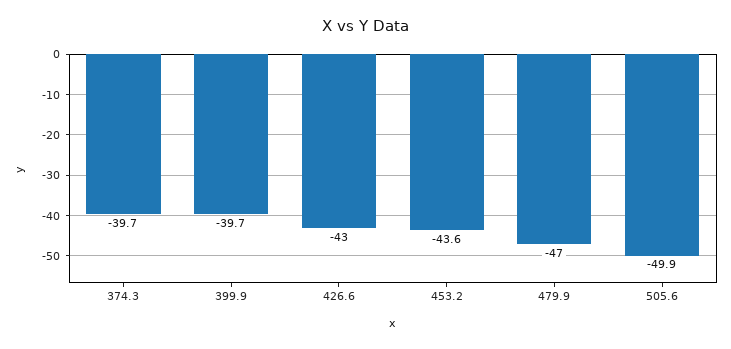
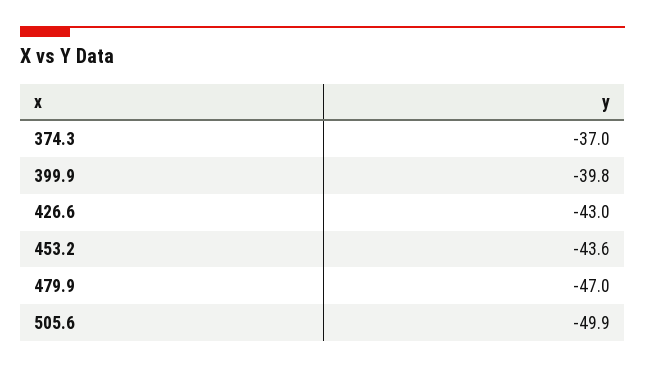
374.3: -39.7 -> -37
399.9: -39.7 -> -39.8

